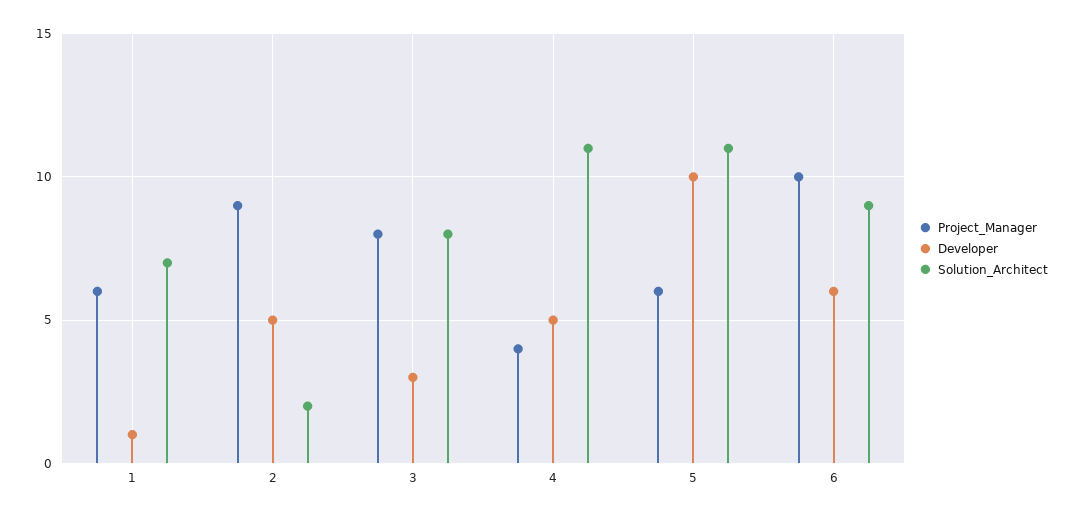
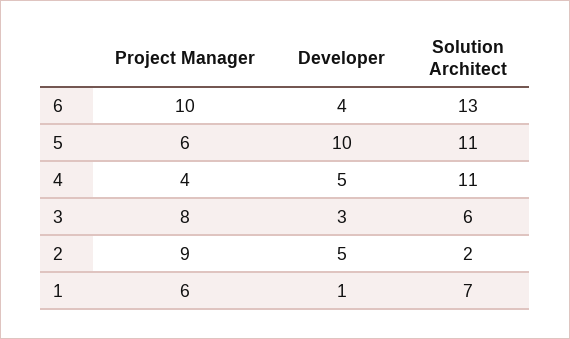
Solution_Architect, 3: 8 -> 6
Developer, 6: 6 -> 4
Solution_Architect, 6: 9 -> 13

